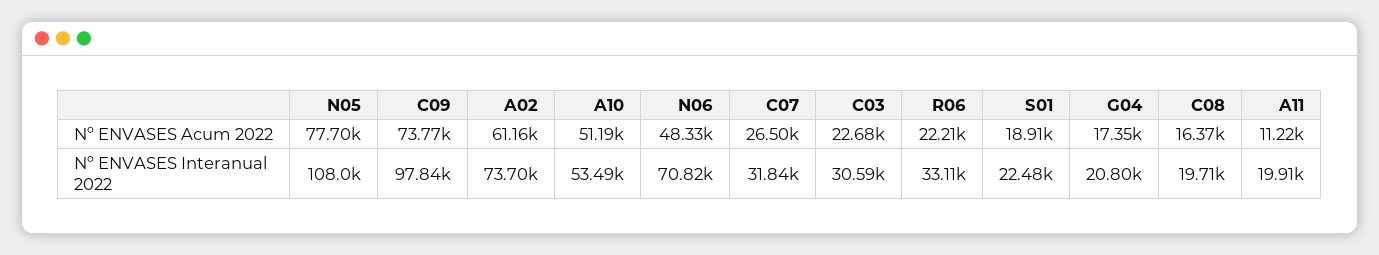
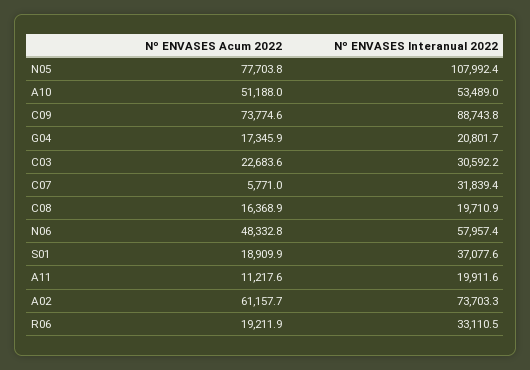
C07, Nº ENVASES Acum 2022: 26500 -> 5771
R06, Nº ENVASES Acum 2022: 22210 -> 19211.9
C09, Nº ENVASES Interanual 2022: 97840 -> 88743.8
N06, Nº ENVASES Interanual 2022: 70820 -> 57957.4
S01, Nº ENVASES Interanual 2022: 22480 -> 37077.6

